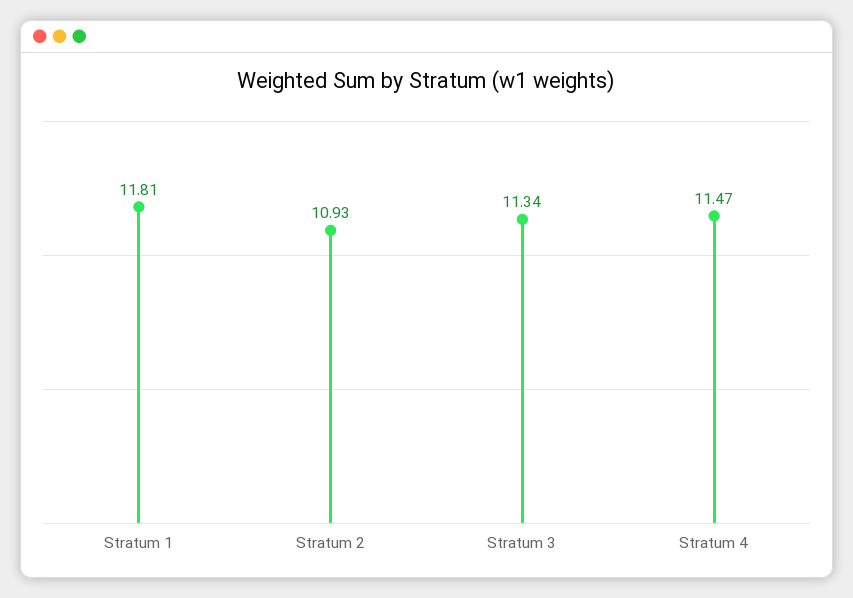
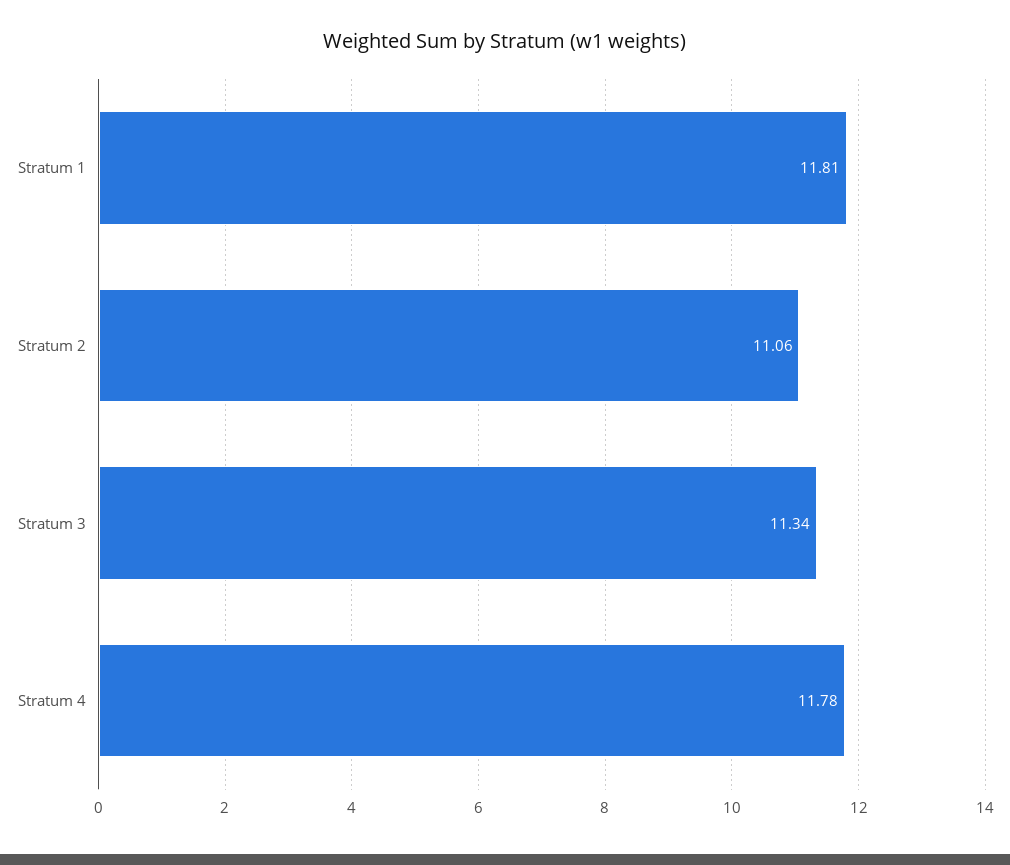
Stratum 2: 10.93 -> 11.06
Stratum 4: 11.47 -> 11.78

